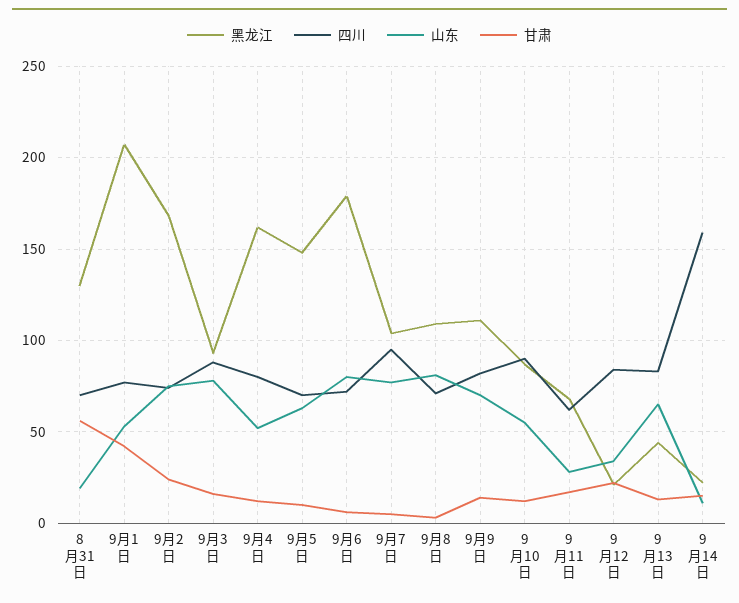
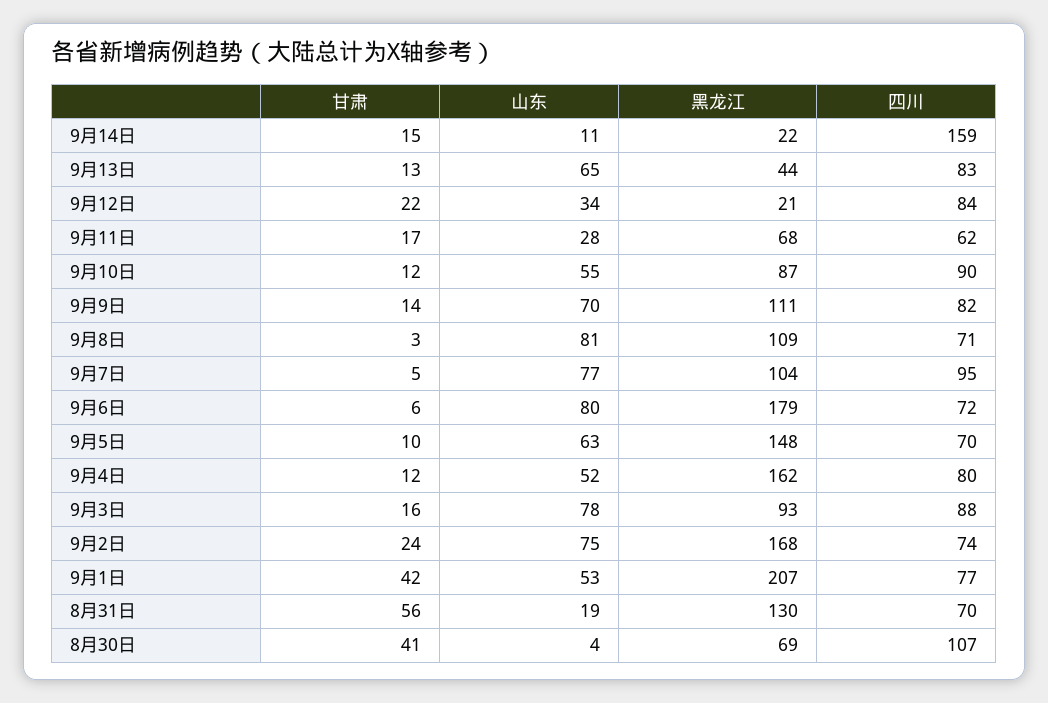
甘肃, 8月30日: none -> 41
山东, 8月30日: none -> 4
黑龙江, 8月30日: none -> 69
四川, 8月30日: none -> 107

